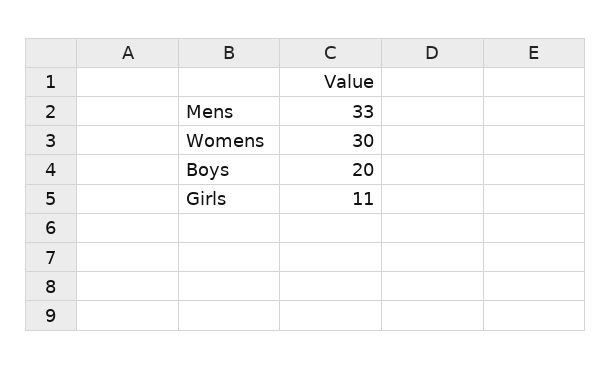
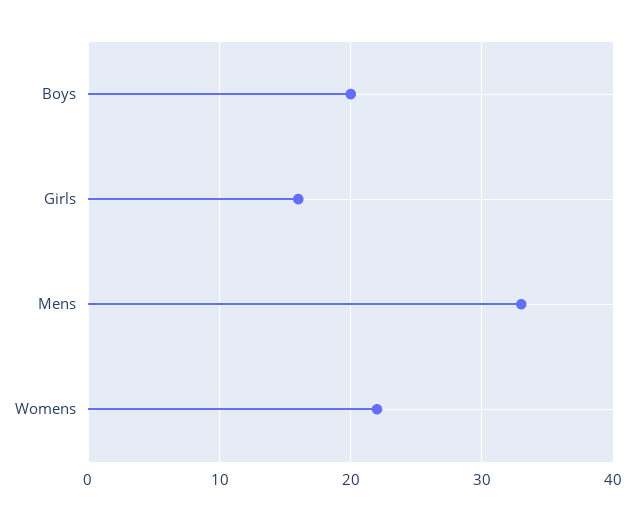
Womens: 30 -> 22
Girls: 11 -> 16

